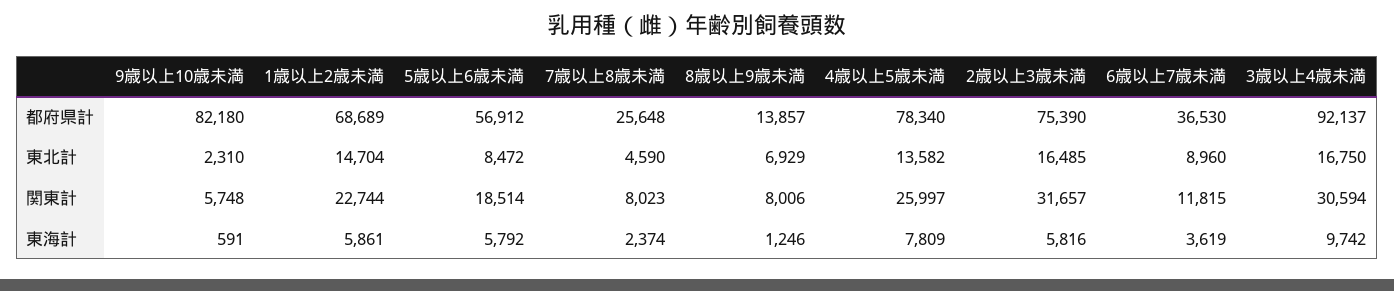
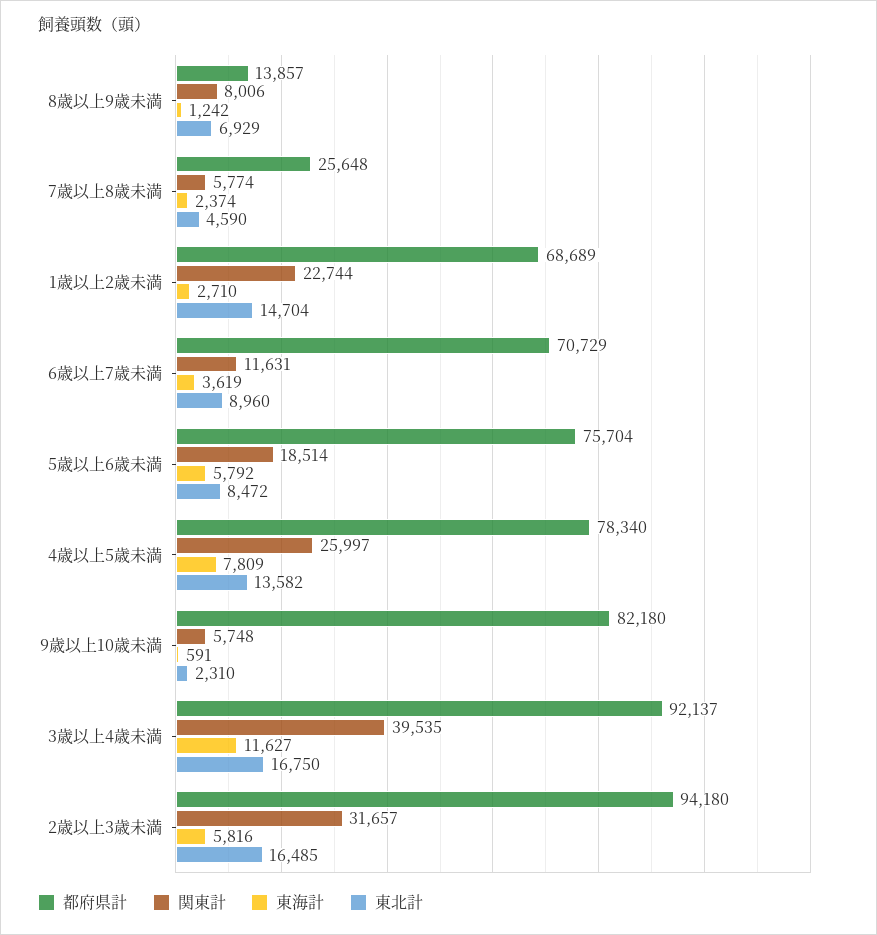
都府県計, 5歳以上6歳未満: 56912 -> 75704
都府県計, 2歳以上3歳未満: 75390 -> 94180
都府県計, 6歳以上7歳未満: 36530 -> 70729
関東計, 7歳以上8歳未満: 8023 -> 5774
関東計, 6歳以上7歳未満: 11815 -> 11631
関東計, 3歳以上4歳未満: 30594 -> 39535
東海計, 1歳以上2歳未満: 5861 -> 2710
東海計, 8歳以上9歳未満: 1246 -> 1242
東海計, 3歳以上4歳未満: 9742 -> 11627

